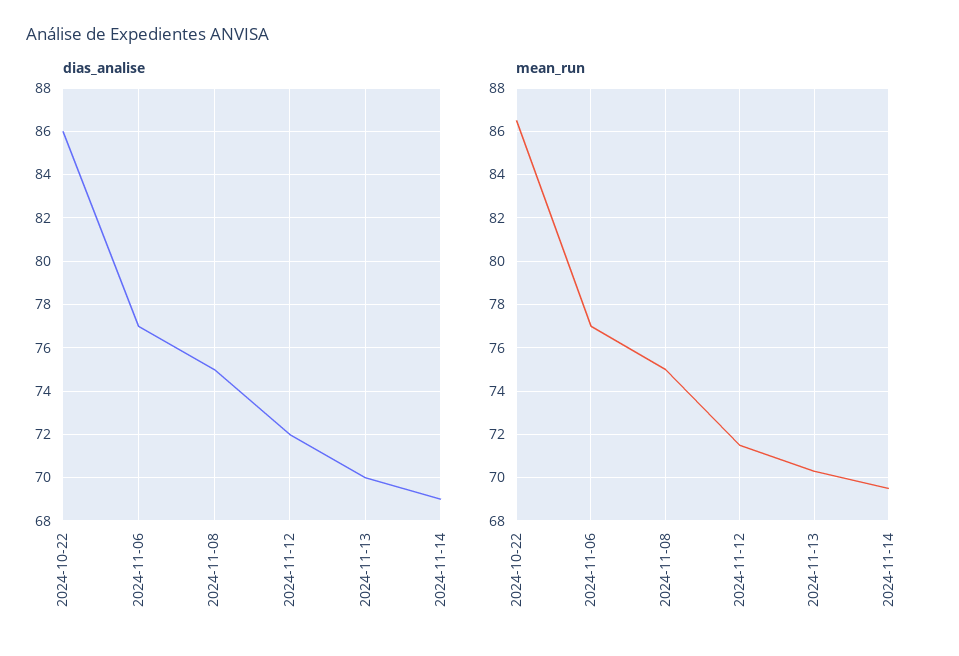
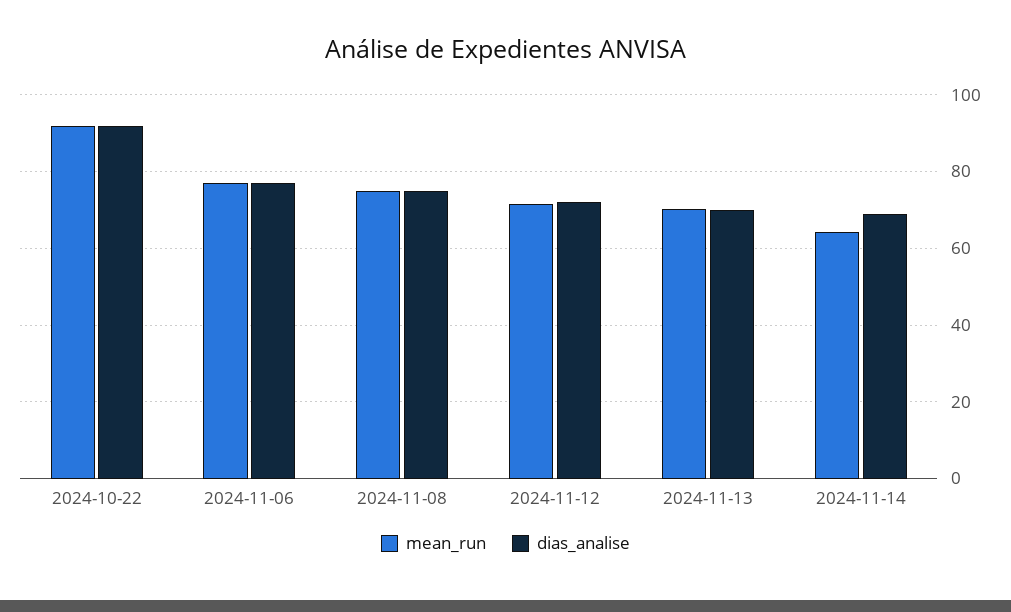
dias_analise, 2024-10-22: 86 -> 92
mean_run, 2024-10-22: 86.5 -> 92
mean_run, 2024-11-14: 69.5 -> 64

